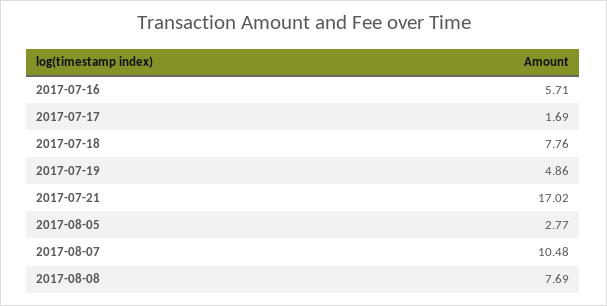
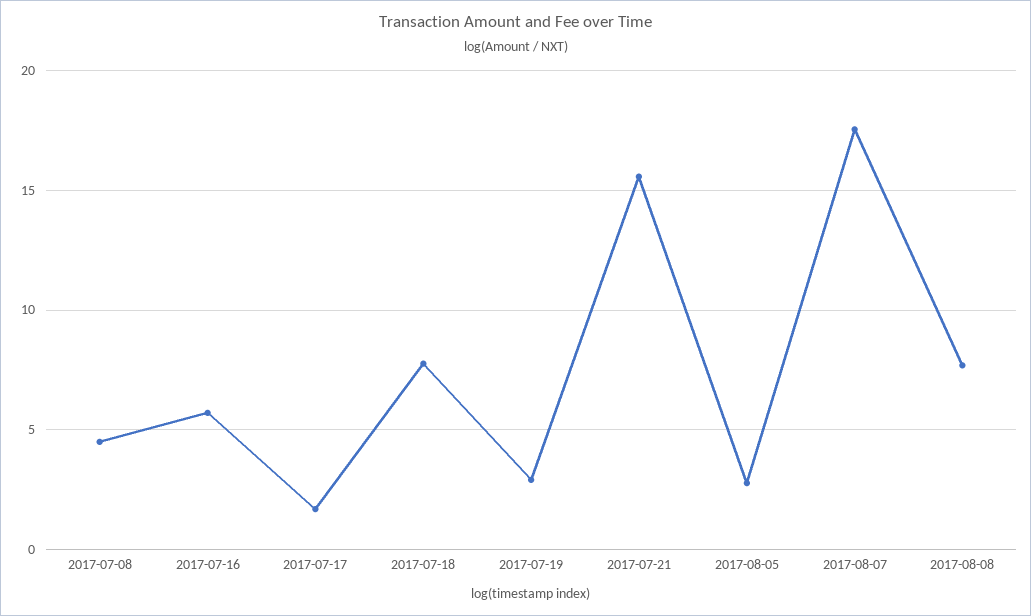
2017-07-19: 4.86 -> 3
2017-07-21: 17.02 -> 15.5
2017-08-07: 10.48 -> 17.5
2017-07-08: none -> 4.5

